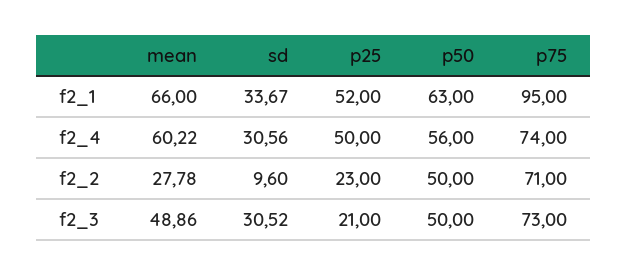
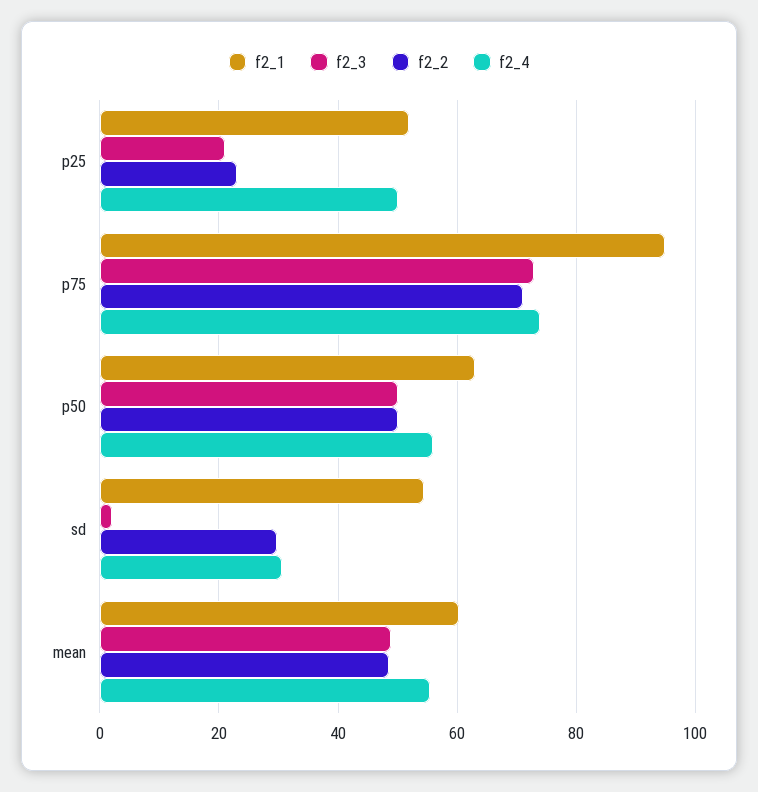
f2_1, mean: 66 -> 60
f2_1, sd: 33.67 -> 54
f2_4, mean: 60.22 -> 56
f2_2, mean: 27.78 -> 48
f2_2, sd: 9.6 -> 30
f2_3, sd: 30.52 -> 2

